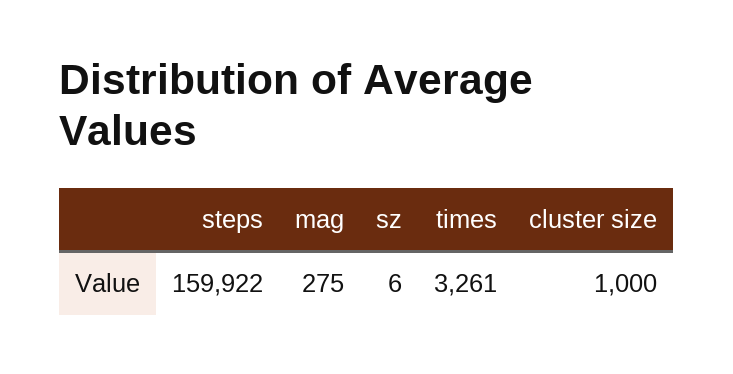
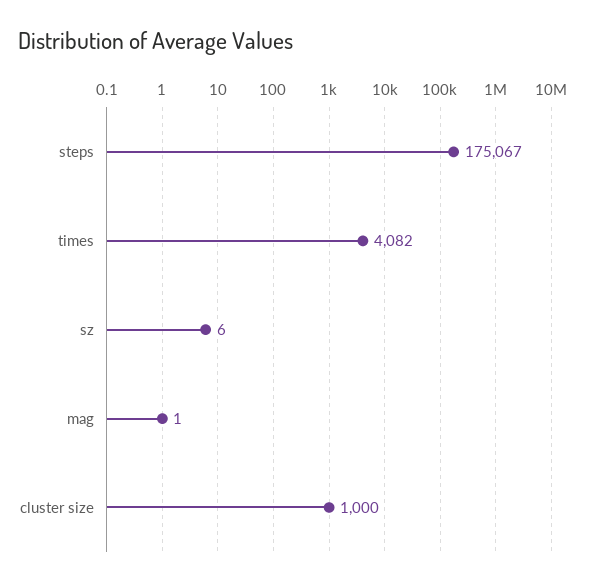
steps: 159922 -> 175067
mag: 275 -> 1
times: 3261 -> 4082

